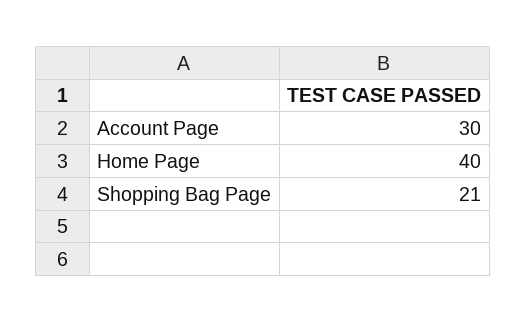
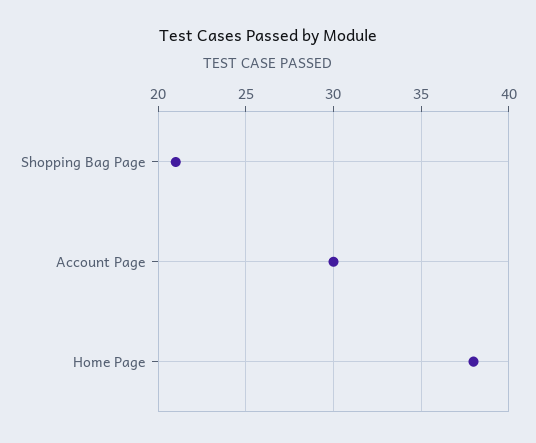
Home Page: 40 -> 38

